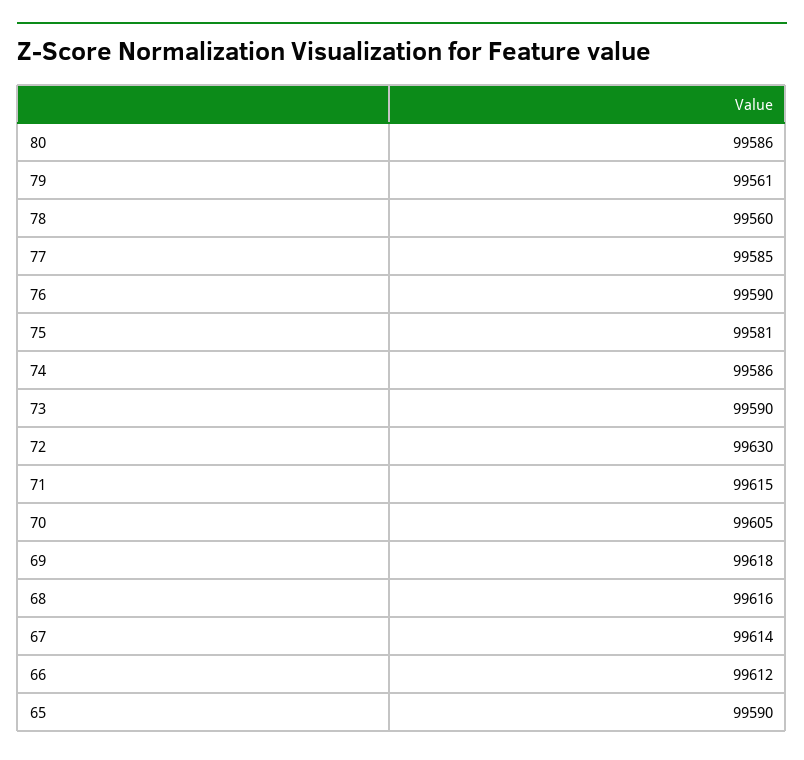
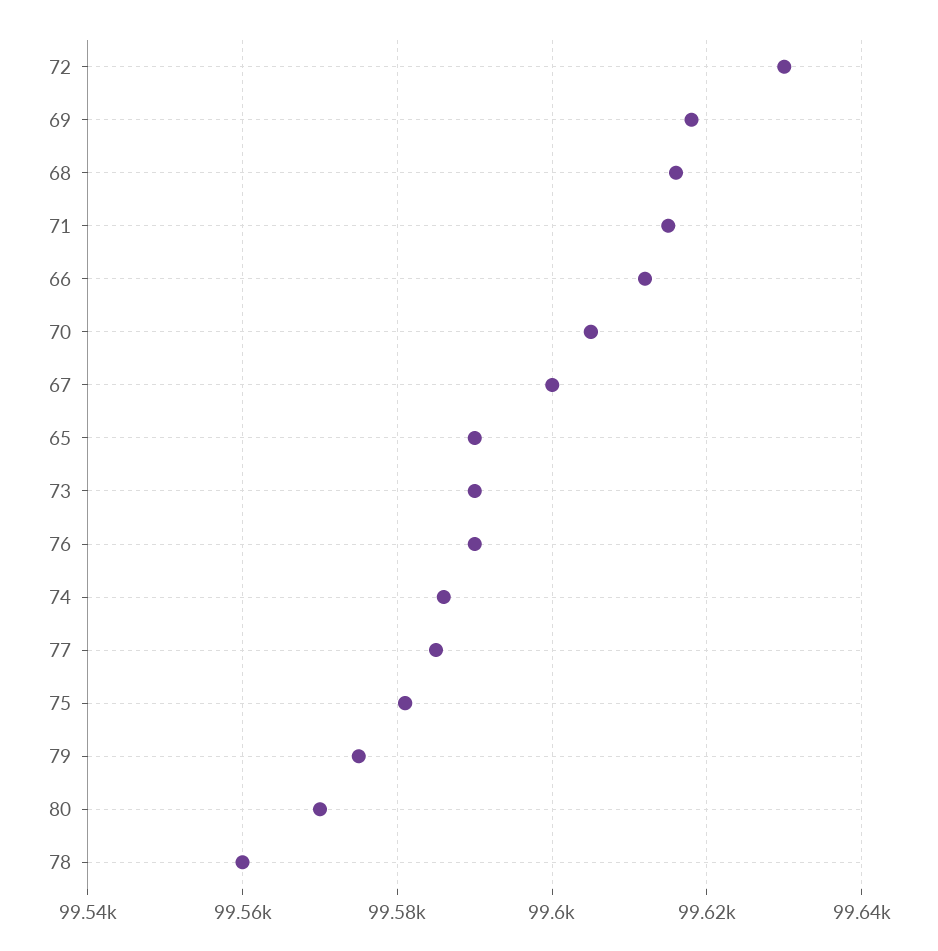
80: 99586 -> 99570
79: 99561 -> 99575
67: 99614 -> 99600

